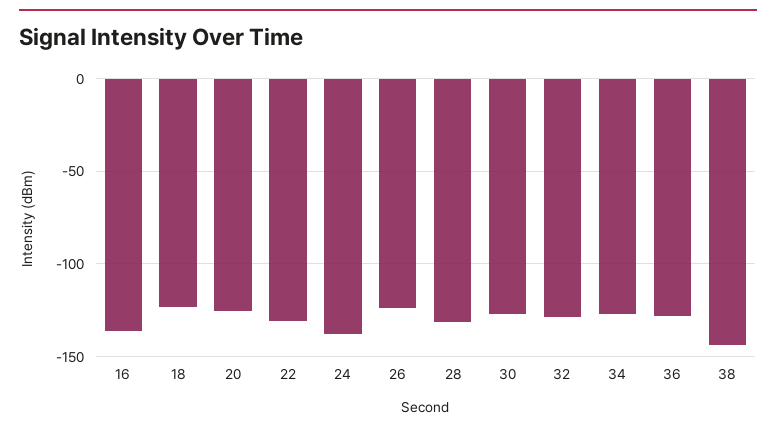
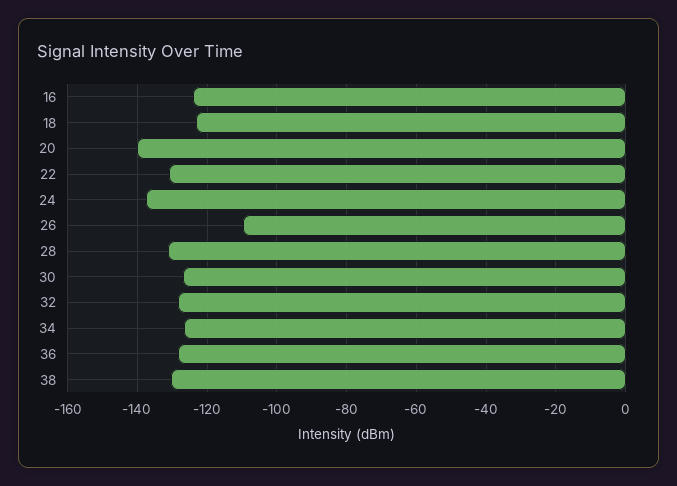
16: -135 -> -124
20: -125 -> -140
26: -125 -> -110
38: -145 -> -130

